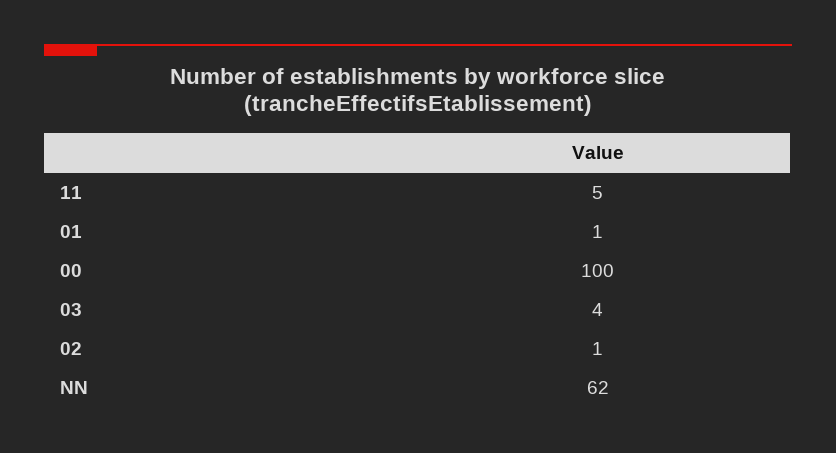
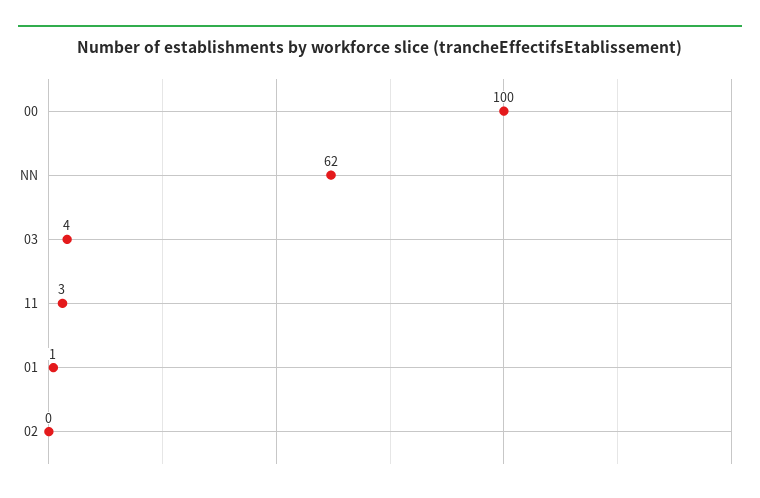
11: 5 -> 3
02: 1 -> 0

